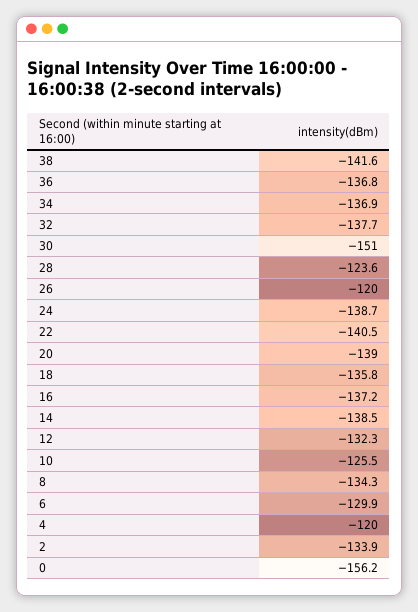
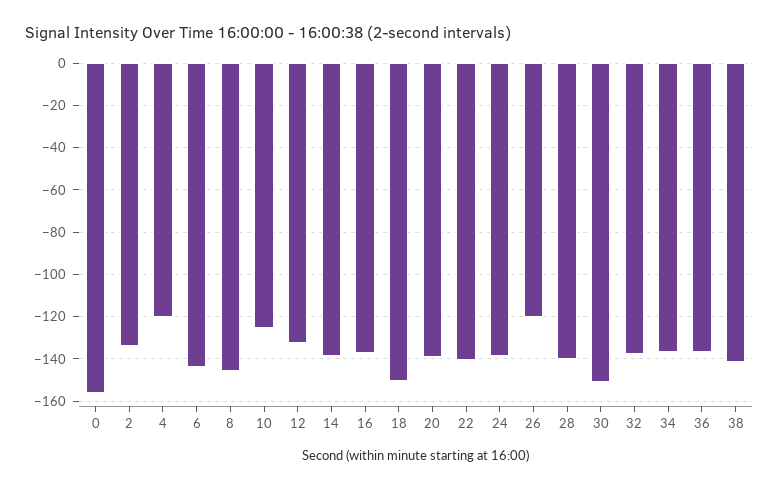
28: -123.6 -> -140
18: -135.8 -> -150
8: -134.3 -> -145
6: -129.9 -> -145

